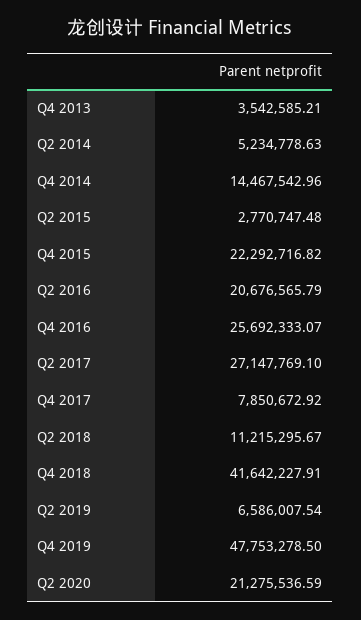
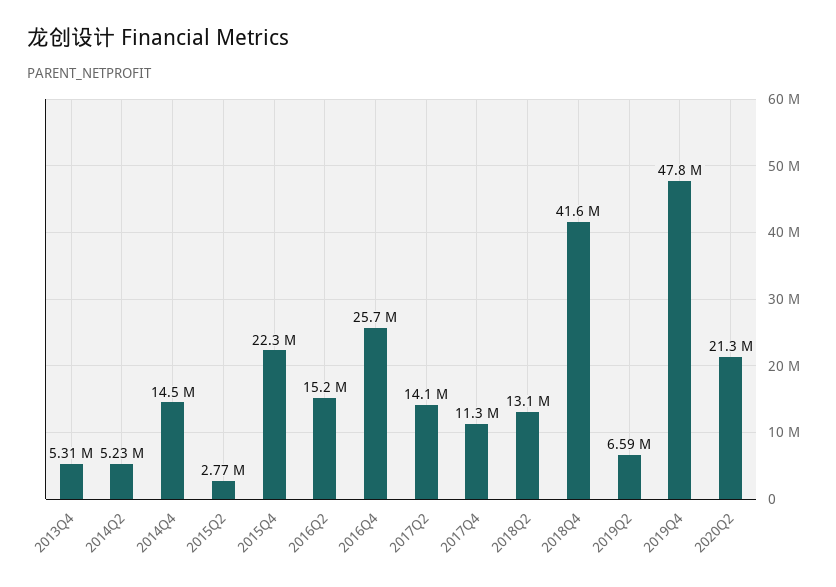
Q4 2013: 3542585.21 -> 5310000
Q2 2016: 20676565.79 -> 15200000
Q2 2017: 27147769.1 -> 14100000
Q4 2017: 7850672.92 -> 11300000
Q2 2018: 11215295.67 -> 13100000

